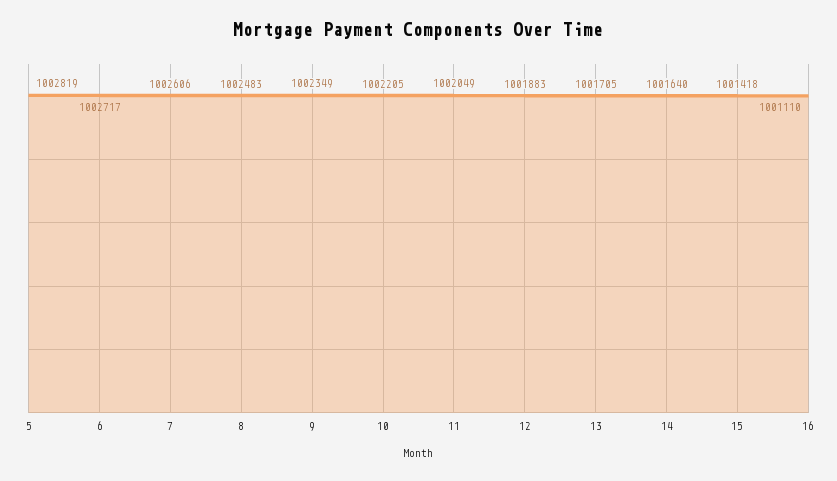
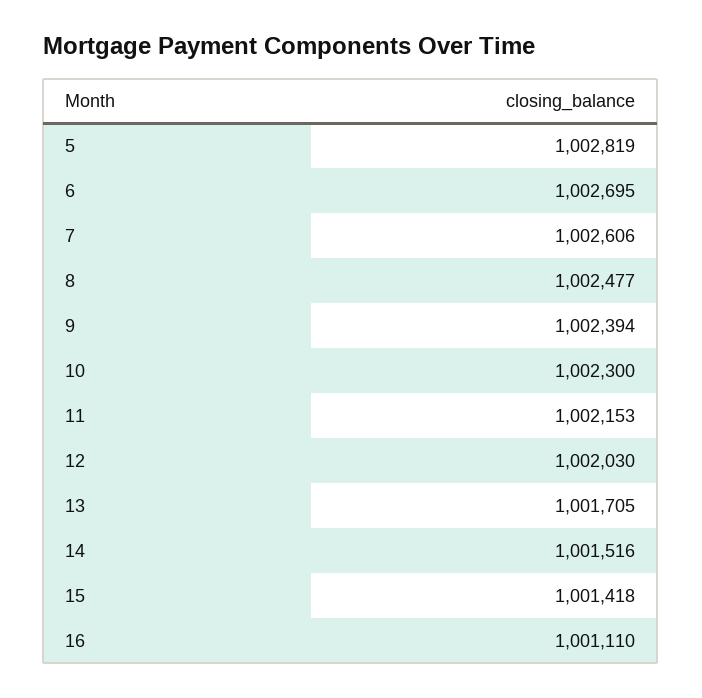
6: 1002717 -> 1002695
8: 1002483 -> 1002477
9: 1002349 -> 1002394
10: 1002205 -> 1002300
11: 1002049 -> 1002153
12: 1001883 -> 1002030
14: 1001640 -> 1001516

